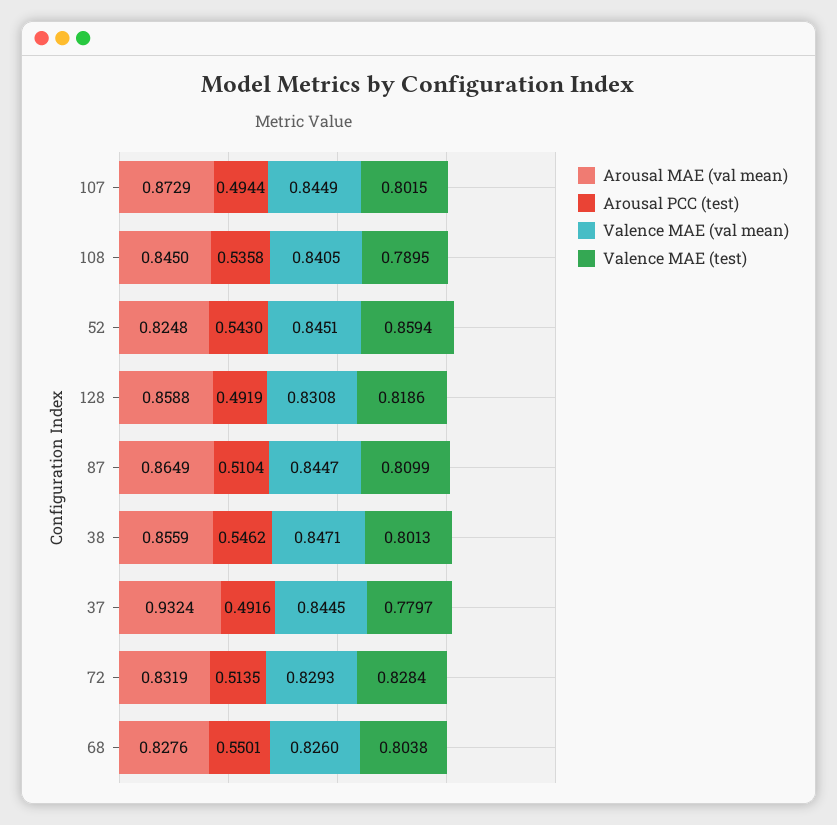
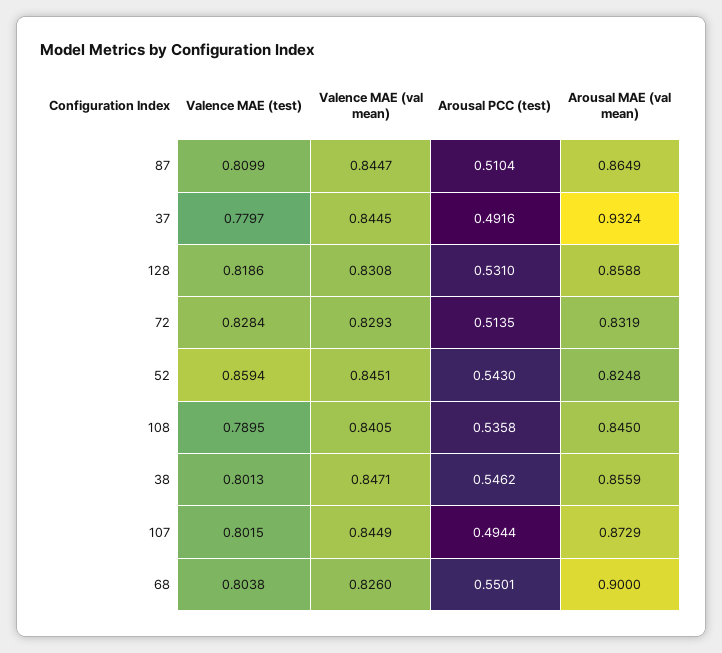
Arousal PCC (test), 128: 0.4919 -> 0.531
Arousal MAE (val mean), 68: 0.8276 -> 0.9

